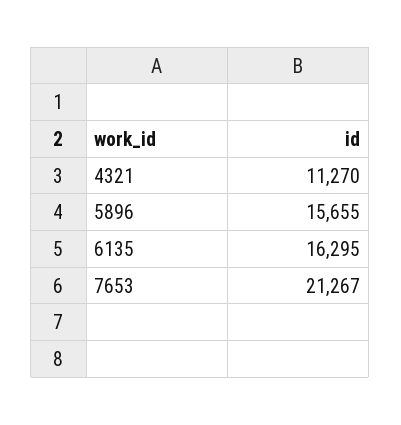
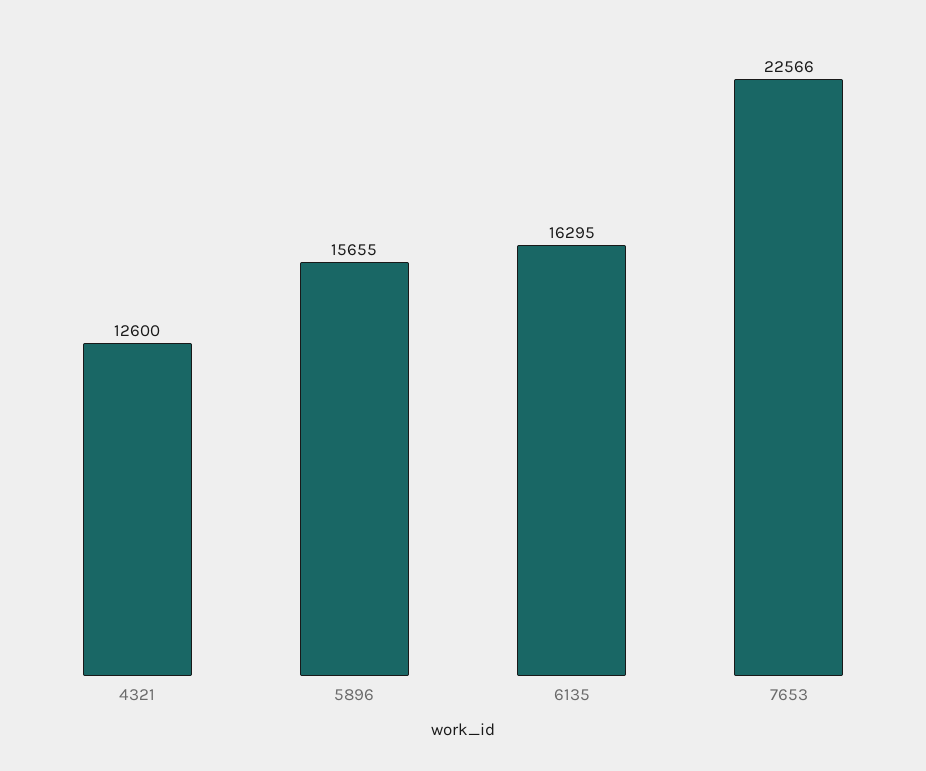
4321: 11270 -> 12600
7653: 21267 -> 22566

